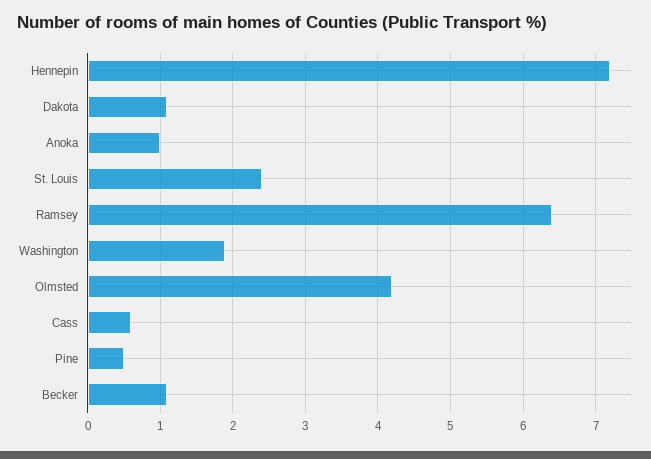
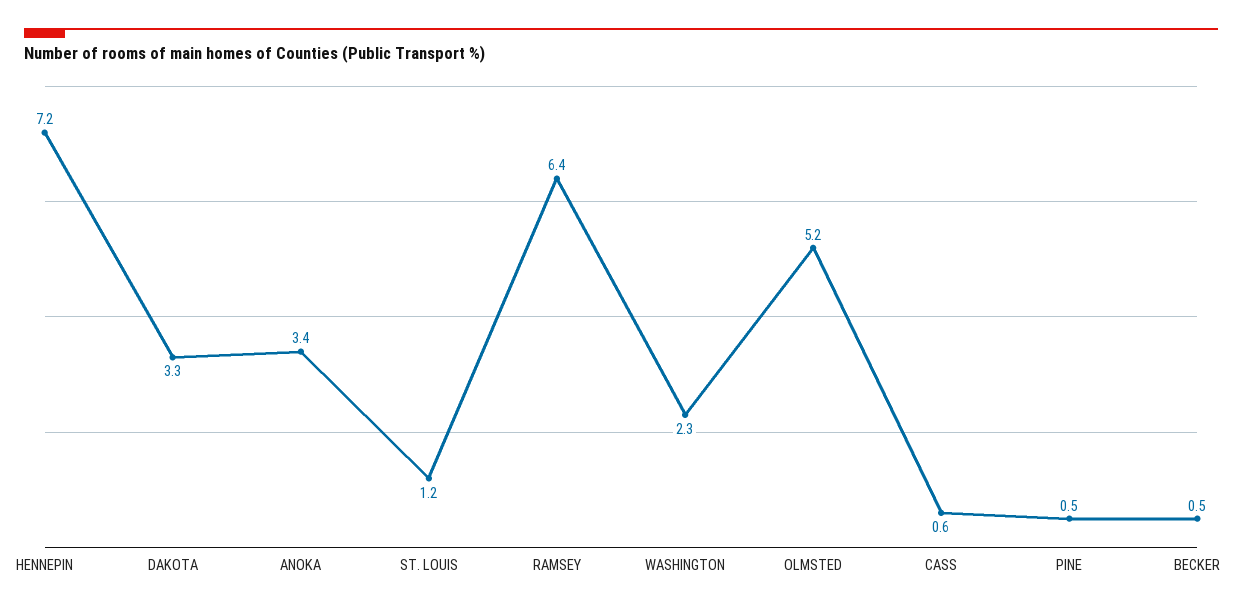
Dakota: 1.1 -> 3.3
Anoka: 1 -> 3.4
St. Louis: 2.4 -> 1.2
Washington: 1.9 -> 2.3
Olmsted: 4.2 -> 5.2
Becker: 1.1 -> 0.5

